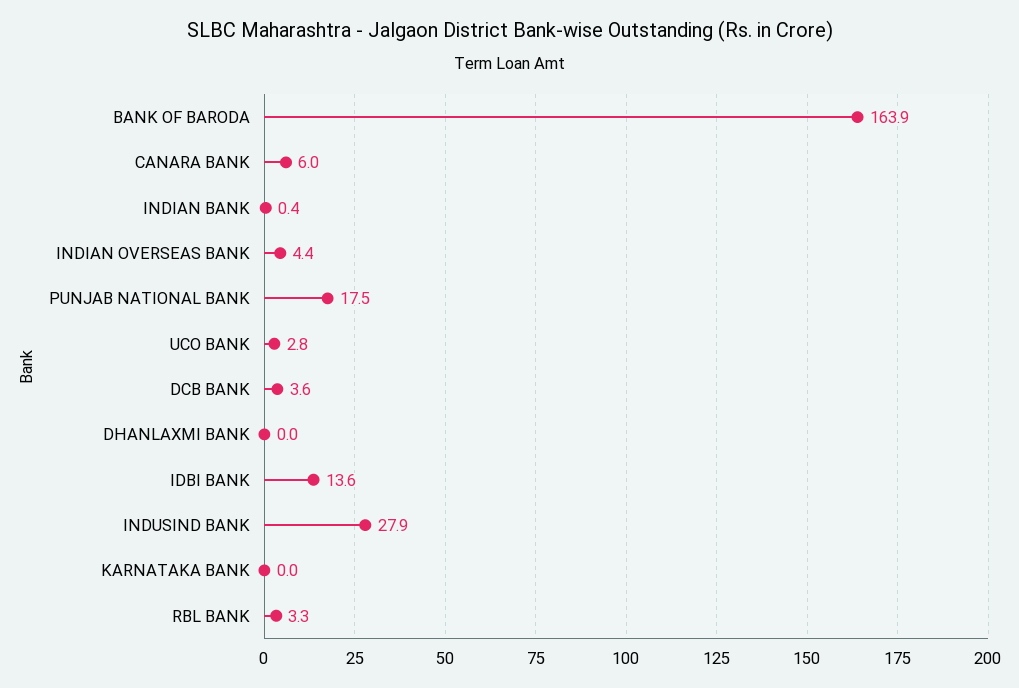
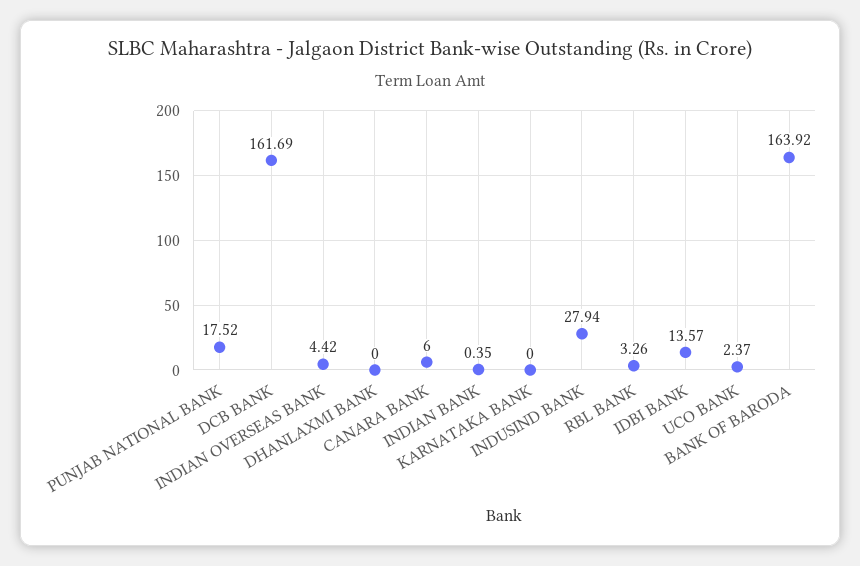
UCO BANK: 2.8 -> 2.37
DCB BANK: 3.6 -> 161.69

